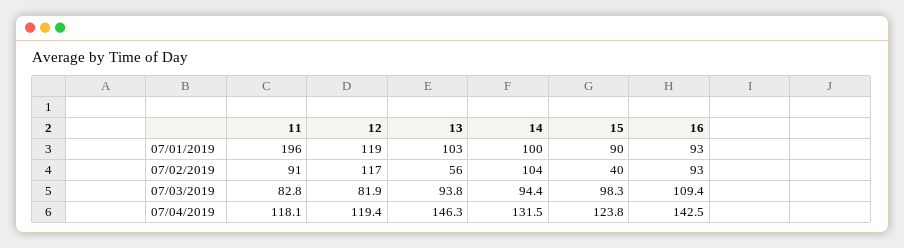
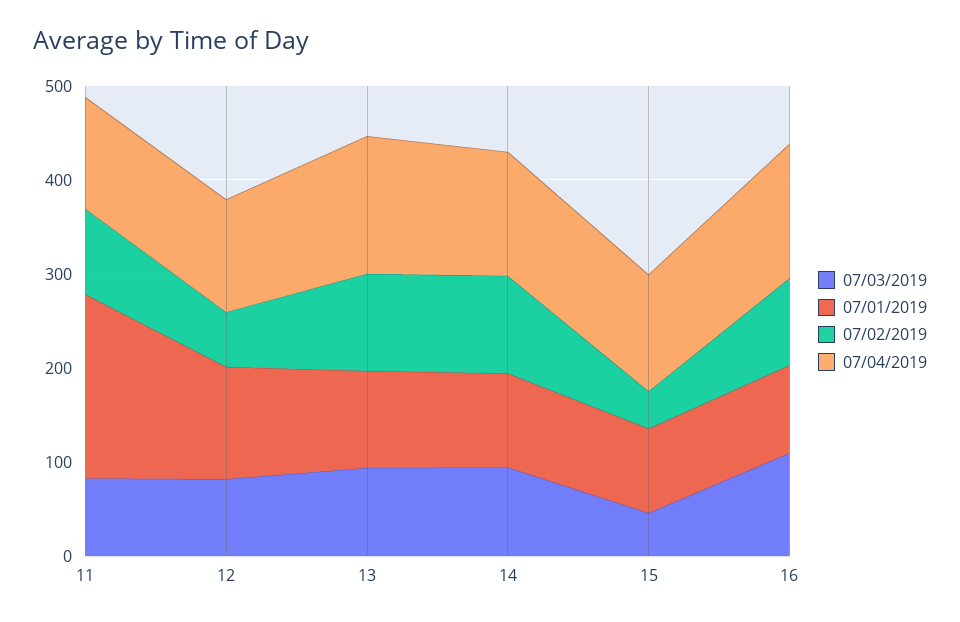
07/02/2019, 12: 117 -> 60
07/02/2019, 13: 56 -> 100
07/03/2019, 15: 98.3 -> 40

